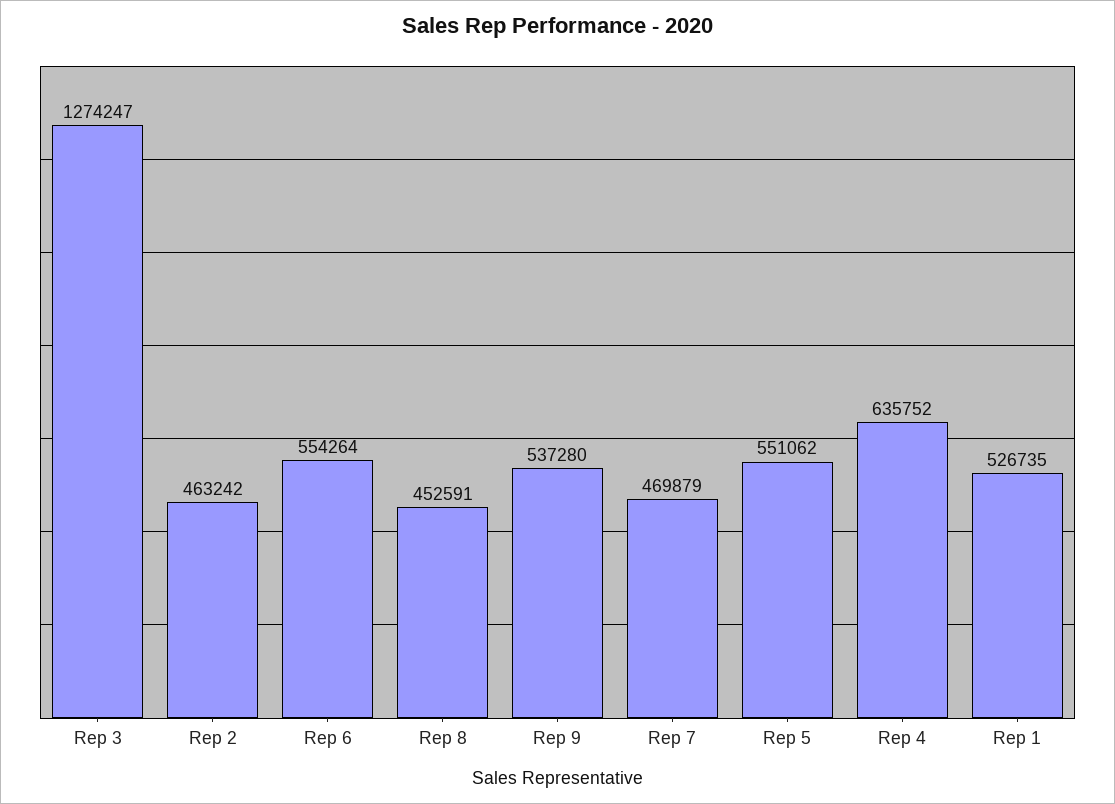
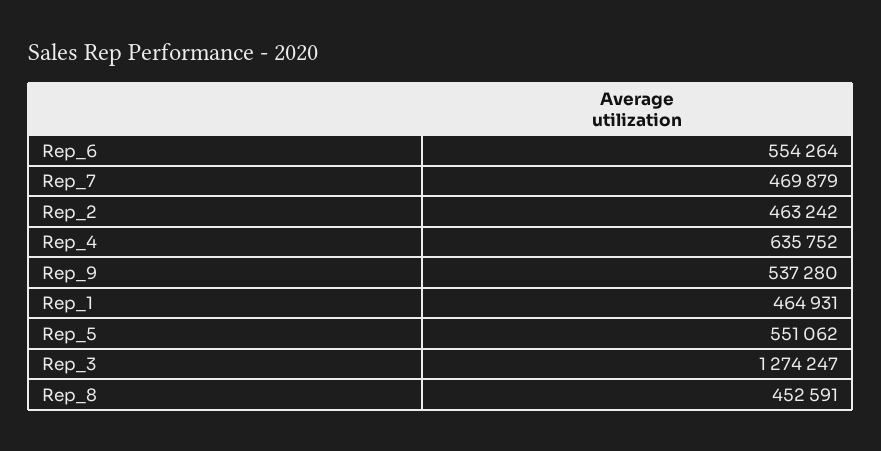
Rep 1: 526735 -> 464931

